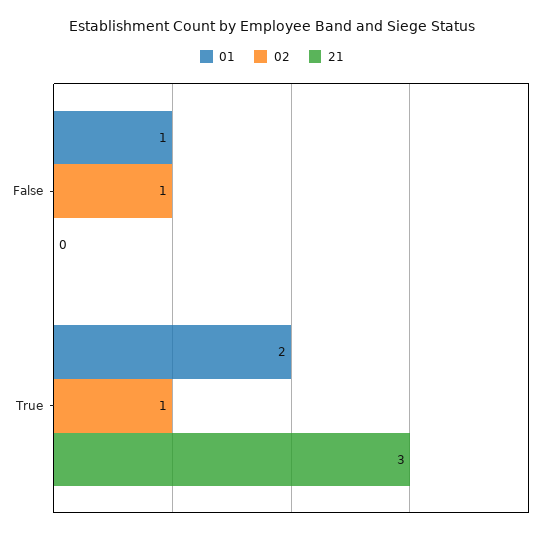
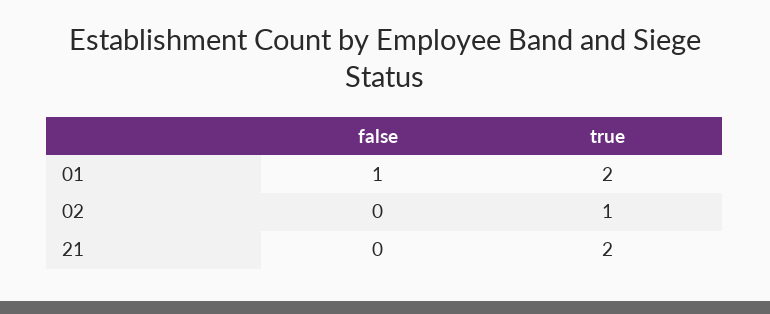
02, False: 1 -> 0
21, True: 3 -> 2

